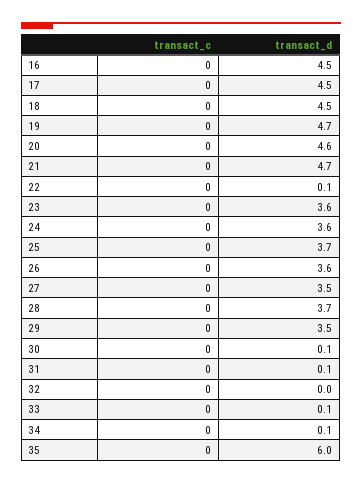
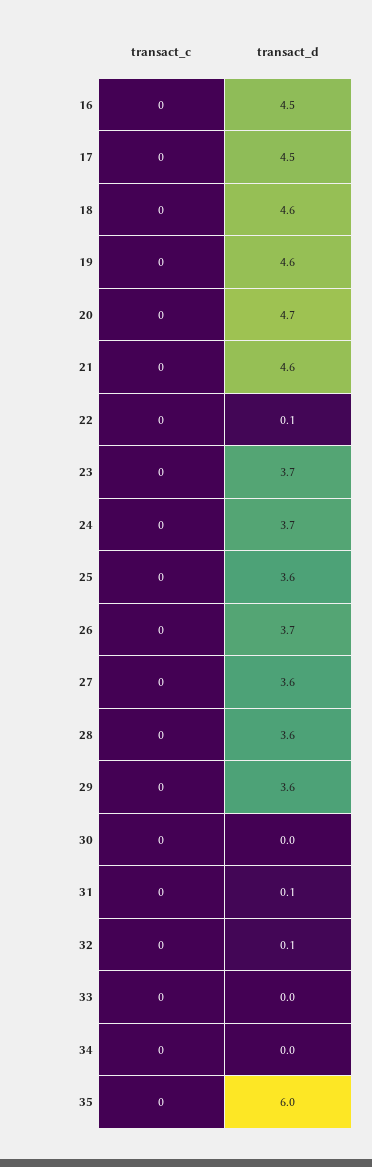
transact_d, 18: 4.5 -> 4.6
transact_d, 19: 4.7 -> 4.6
transact_d, 20: 4.6 -> 4.7
transact_d, 21: 4.7 -> 4.6
transact_d, 23: 3.6 -> 3.7
transact_d, 24: 3.6 -> 3.7
transact_d, 25: 3.7 -> 3.6
transact_d, 26: 3.6 -> 3.7
transact_d, 27: 3.5 -> 3.6
transact_d, 28: 3.7 -> 3.6
transact_d, 29: 3.5 -> 3.6
transact_d, 30: 0.1 -> 0
transact_d, 32: 0 -> 0.1
transact_d, 33: 0.1 -> 0
transact_d, 34: 0.1 -> 0

